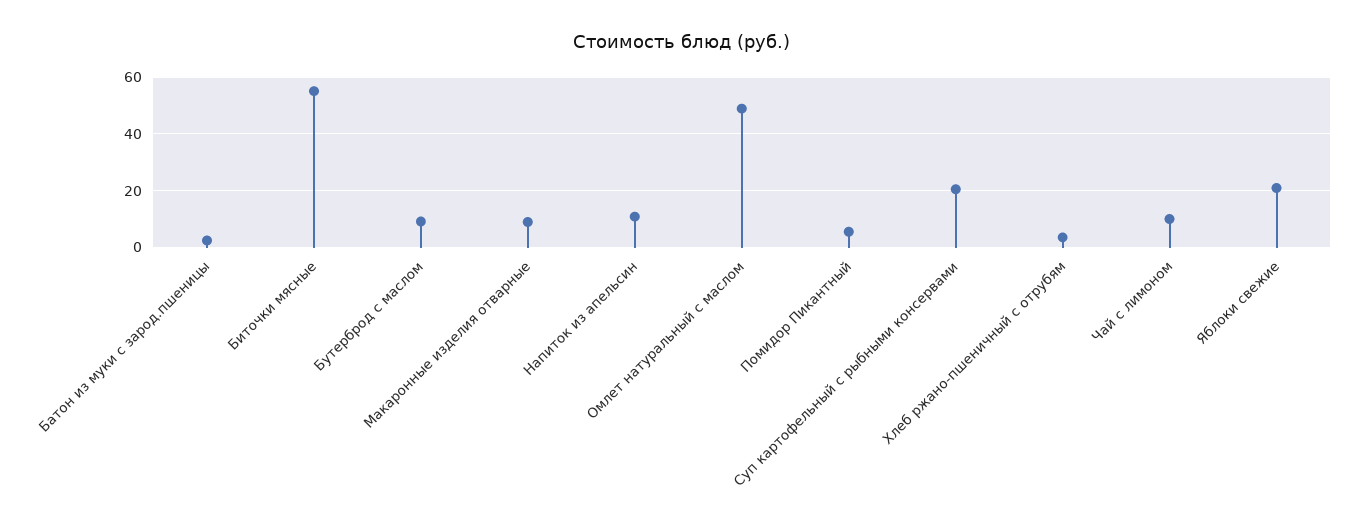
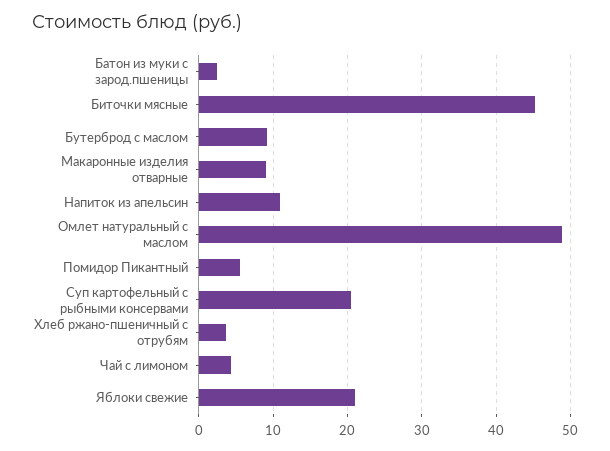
Биточки мясные: 55 -> 45
Чай с лимоном: 10 -> 4

